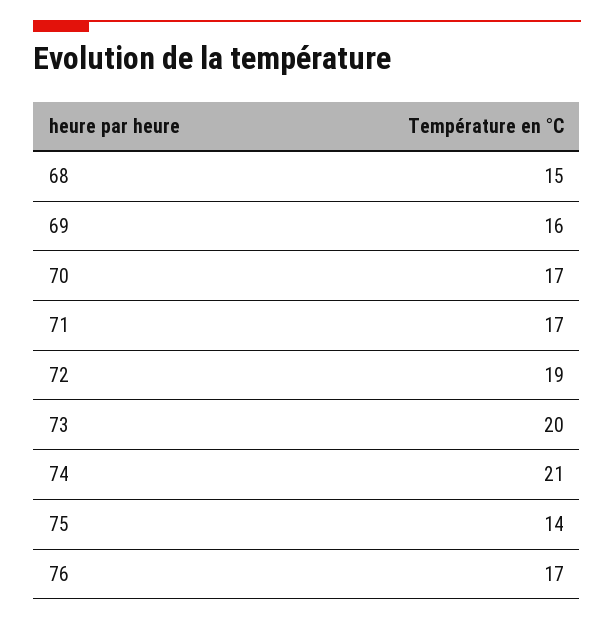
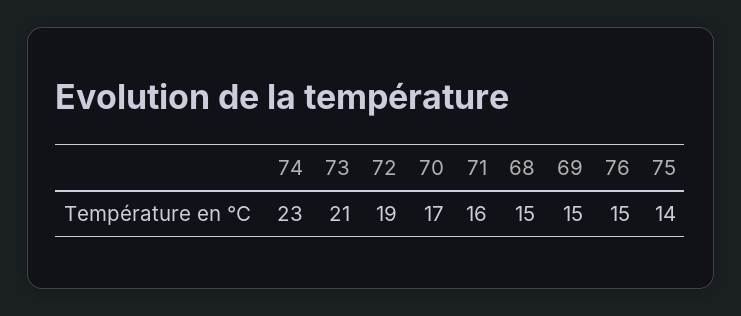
69: 16 -> 15
71: 17 -> 16
73: 20 -> 21
74: 21 -> 23
76: 17 -> 15

